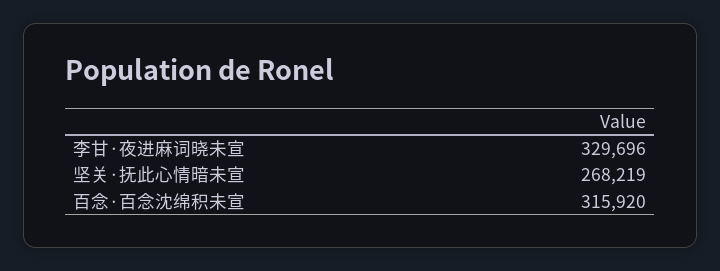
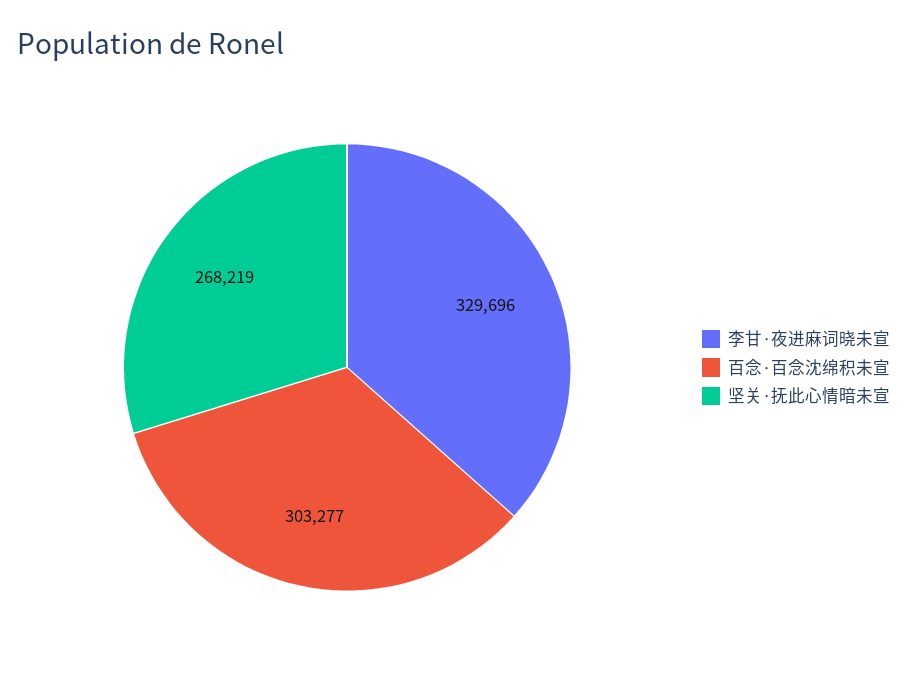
百念·百念沈绵积未宣: 315920 -> 303277

